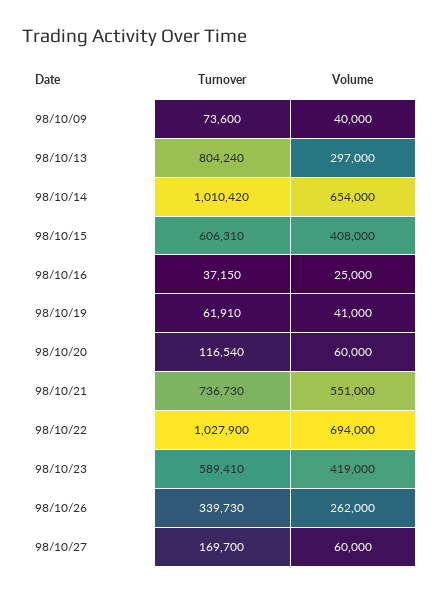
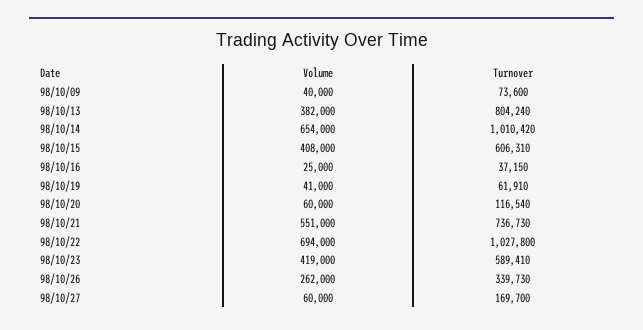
Volume, 98/10/13: 297000 -> 382000
Turnover, 98/10/22: 1027900 -> 1027800

